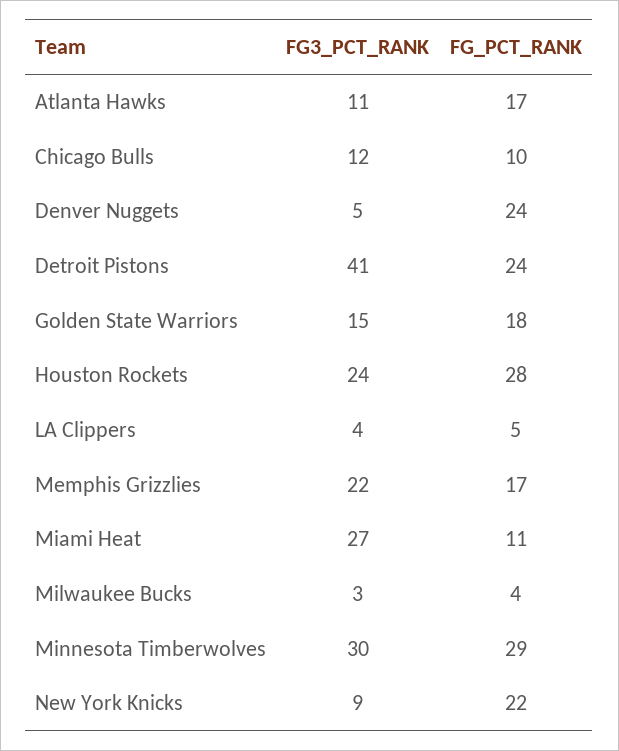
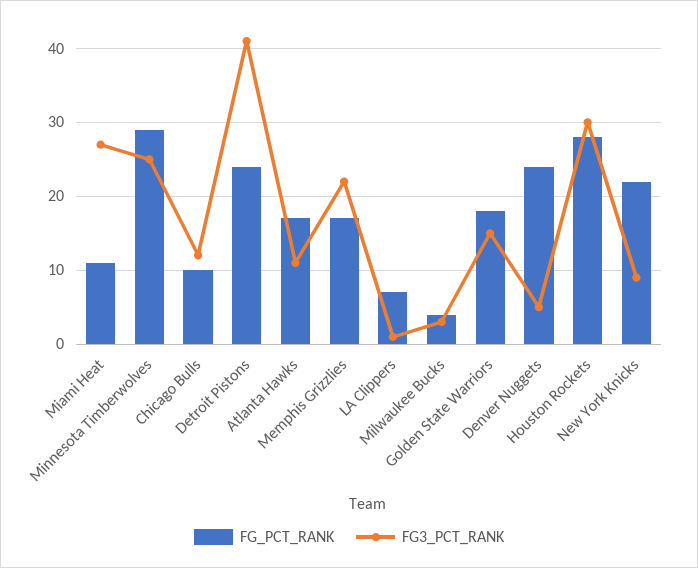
FG3_PCT_RANK, Houston Rockets: 24 -> 30
FG3_PCT_RANK, LA Clippers: 4 -> 1
FG_PCT_RANK, LA Clippers: 5 -> 7
FG3_PCT_RANK, Minnesota Timberwolves: 30 -> 25

